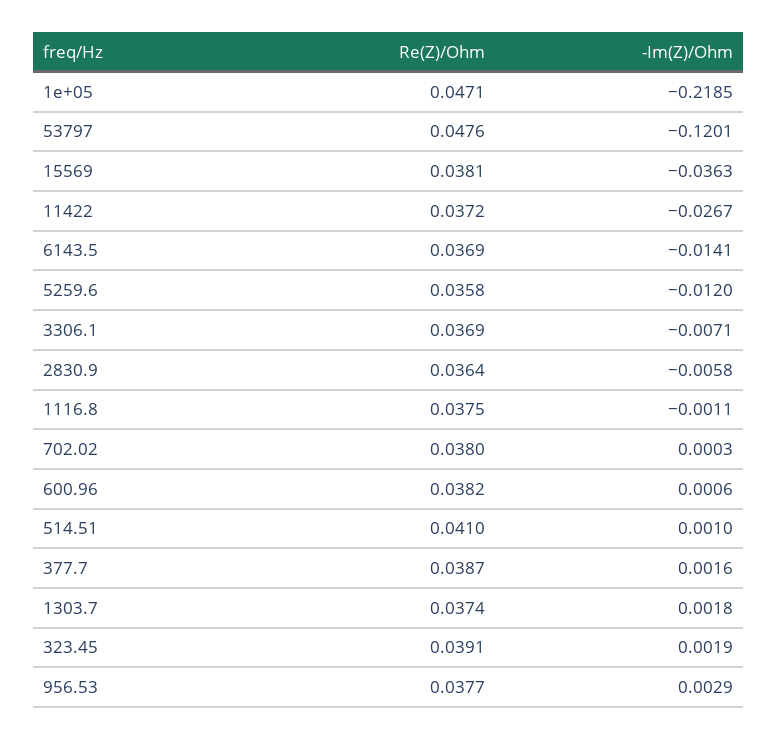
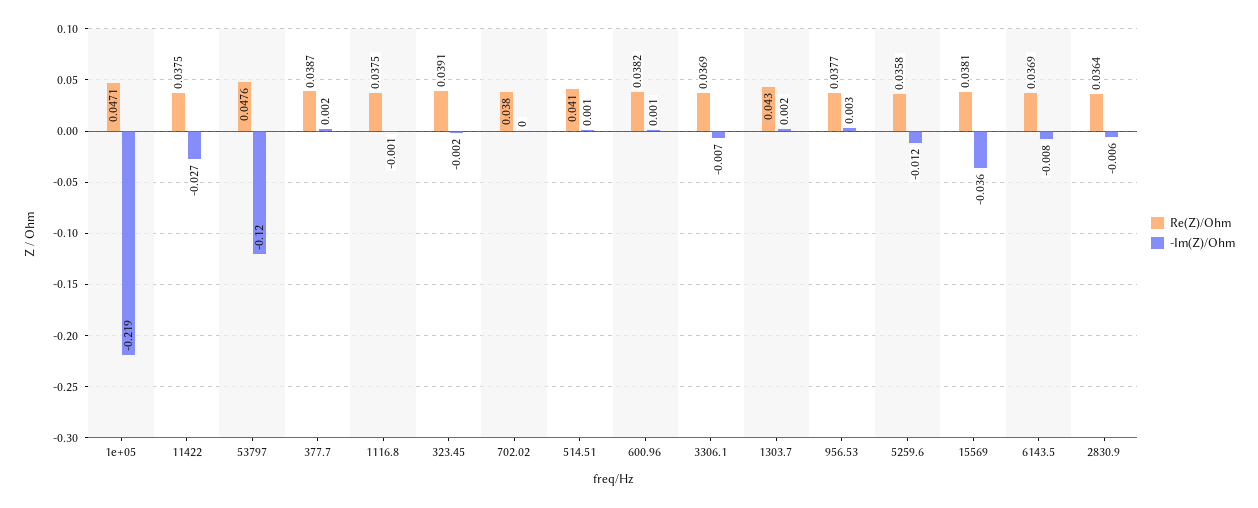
Re(Z)/Ohm, 11422: 0.0372 -> 0.0375
-Im(Z)/Ohm, 6143.5: -0.0141 -> -0.008
Re(Z)/Ohm, 1303.7: 0.0374 -> 0.043
-Im(Z)/Ohm, 323.45: 0.0019 -> -0.002

